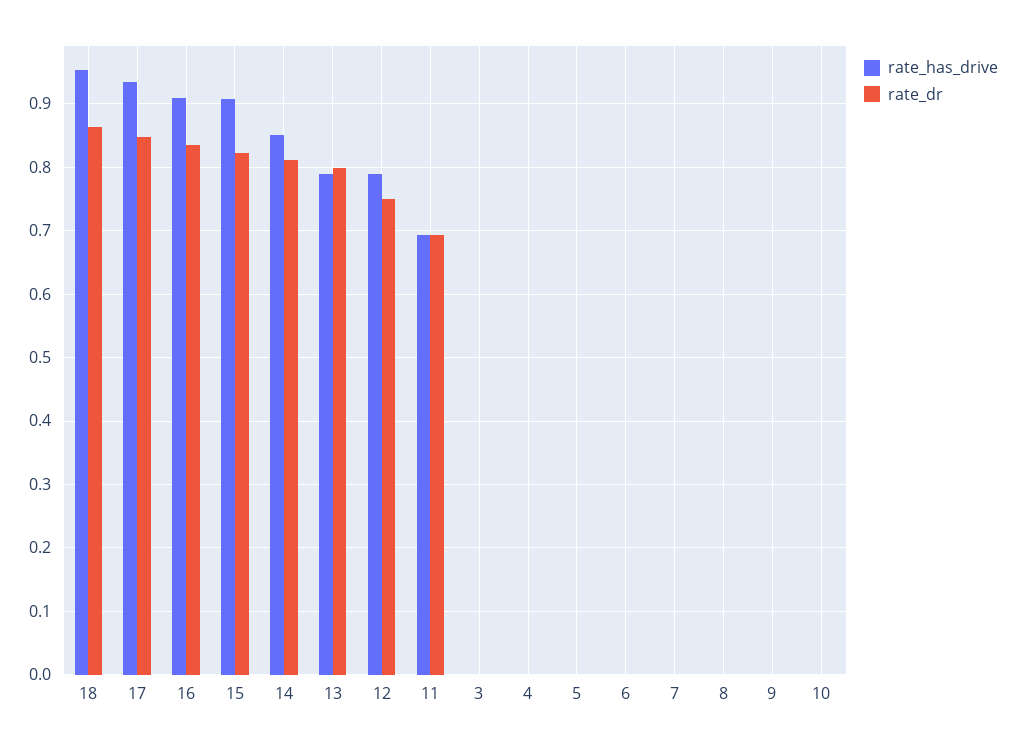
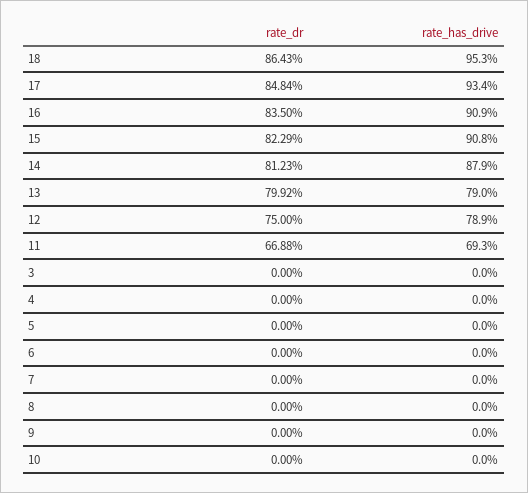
rate_has_drive, 14: 0.85 -> 0.879
rate_dr, 11: 0.69 -> 0.6688

